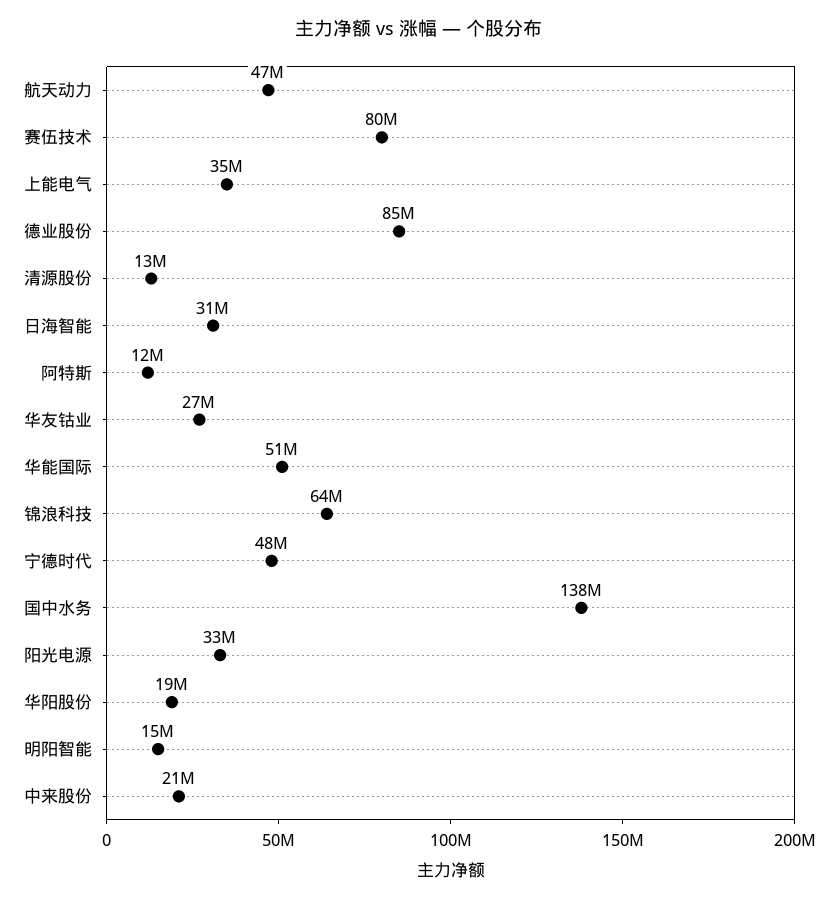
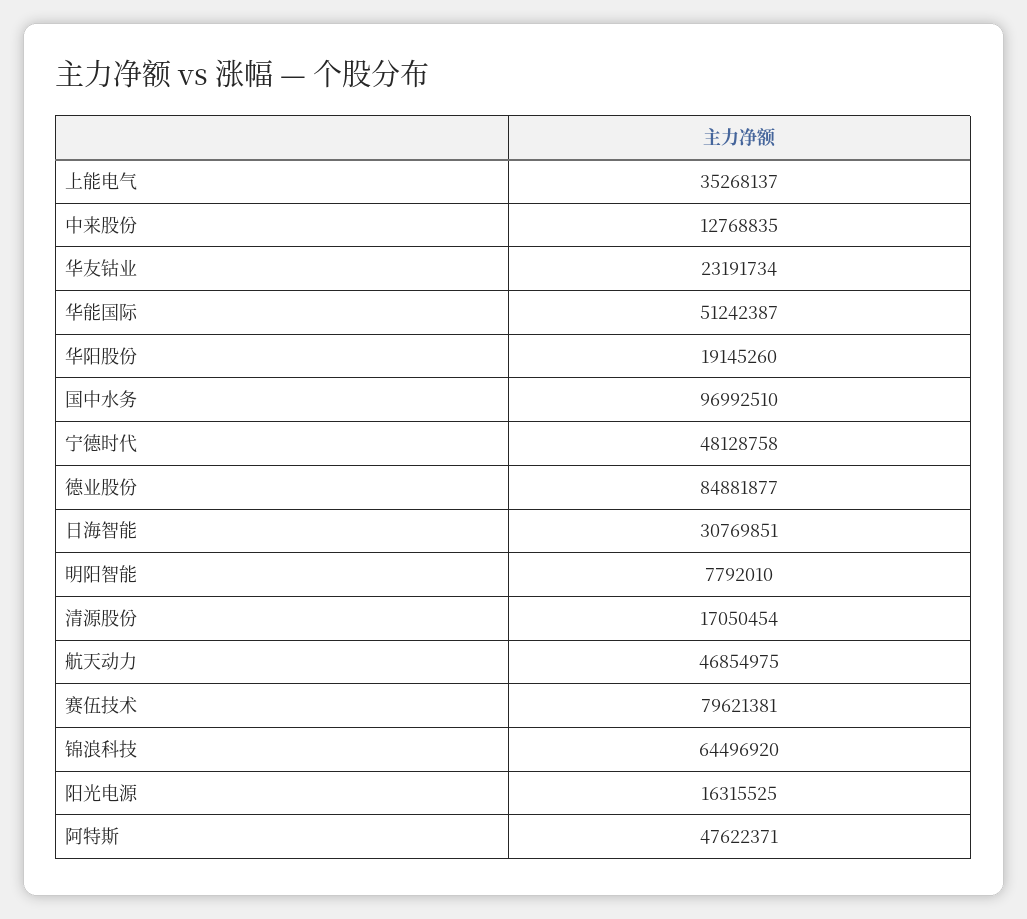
清源股份: 13000000 -> 17050454
阿特斯: 12000000 -> 47622371
华友钴业: 27000000 -> 23191734
国中水务: 138000000 -> 96992510
阳光电源: 33000000 -> 16315525
明阳智能: 15000000 -> 7792010
中来股份: 21000000 -> 12768835

